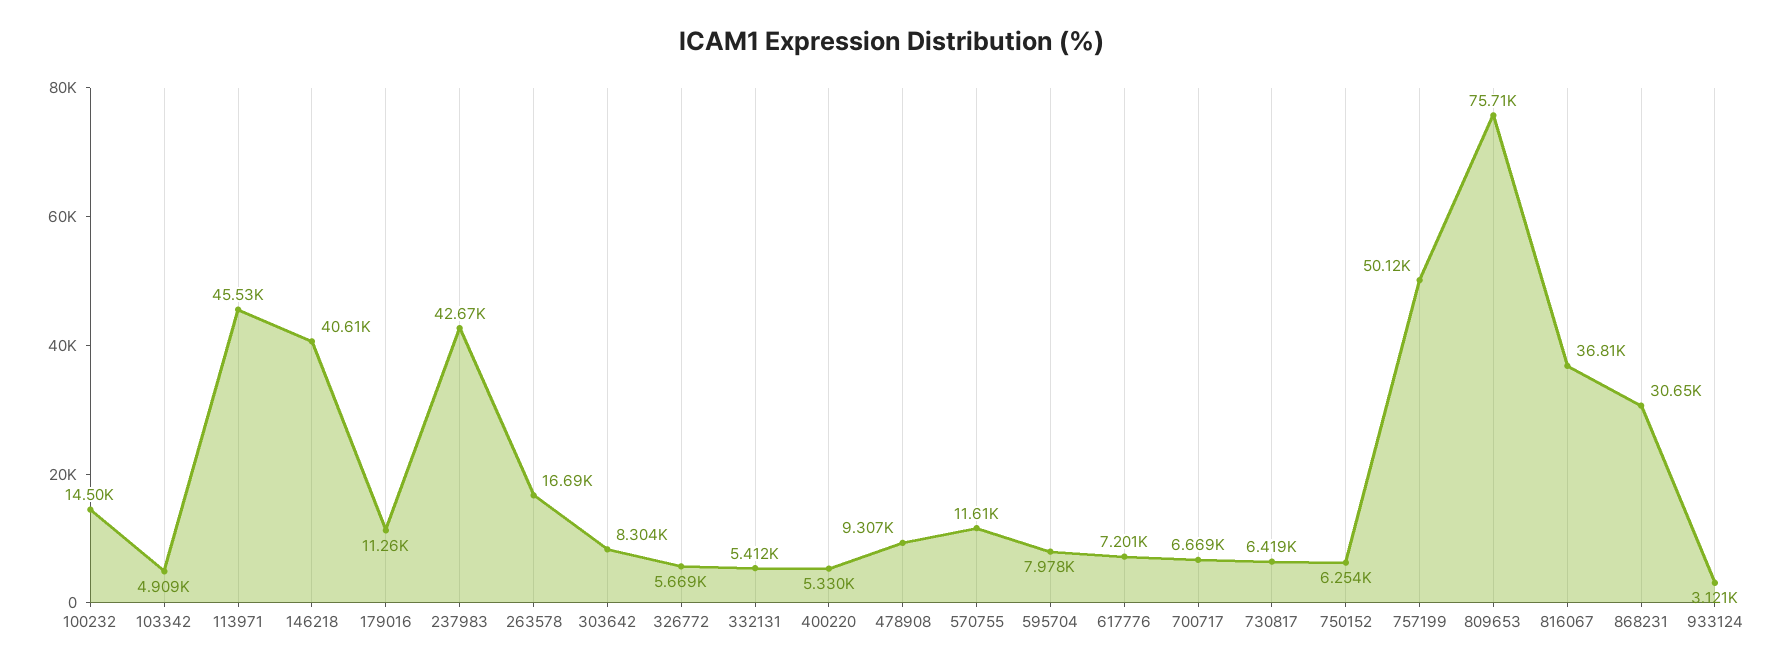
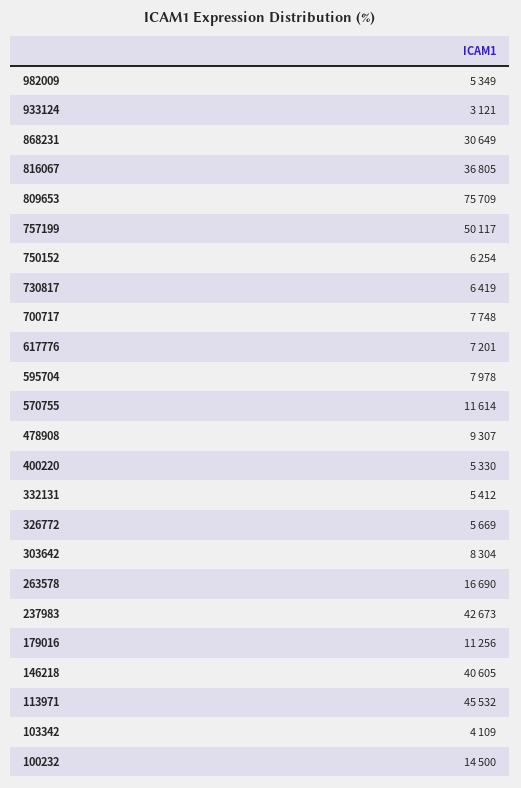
103342: 4909 -> 4109
700717: 6669 -> 7748
982009: none -> 5349

